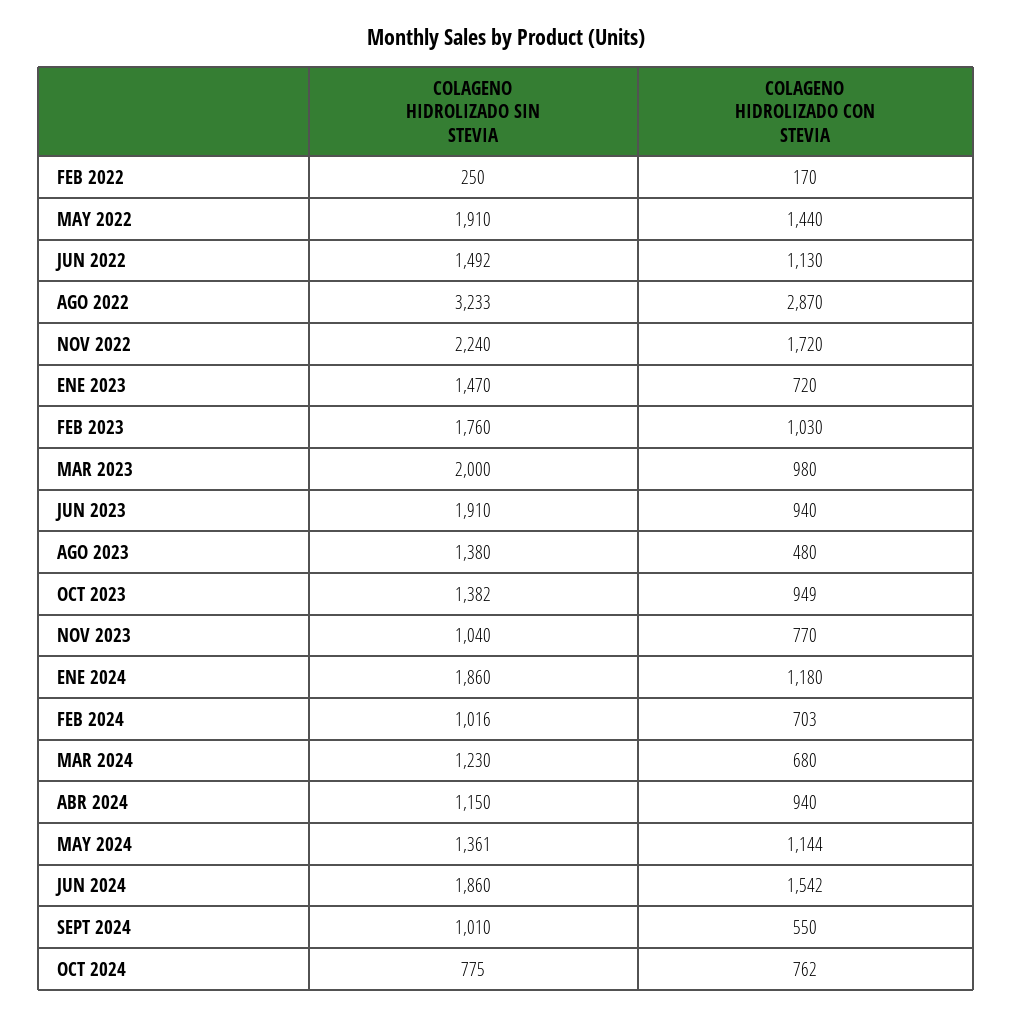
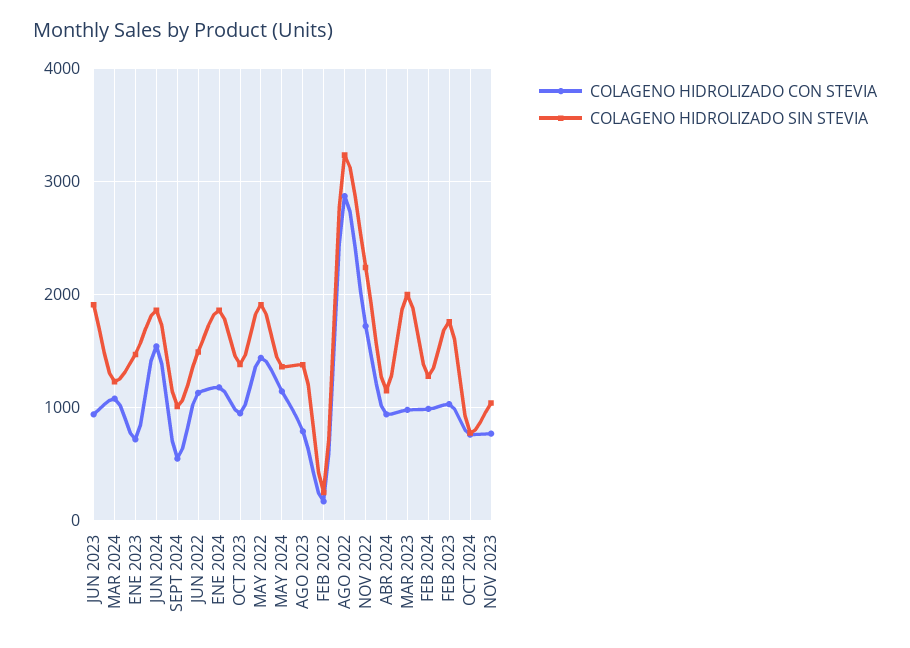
COLAGENO HIDROLIZADO CON STEVIA, AGO 2023: 480 -> 800
COLAGENO HIDROLIZADO SIN STEVIA, FEB 2024: 1016 -> 1300
COLAGENO HIDROLIZADO CON STEVIA, FEB 2024: 703 -> 1000
COLAGENO HIDROLIZADO CON STEVIA, MAR 2024: 680 -> 1100

